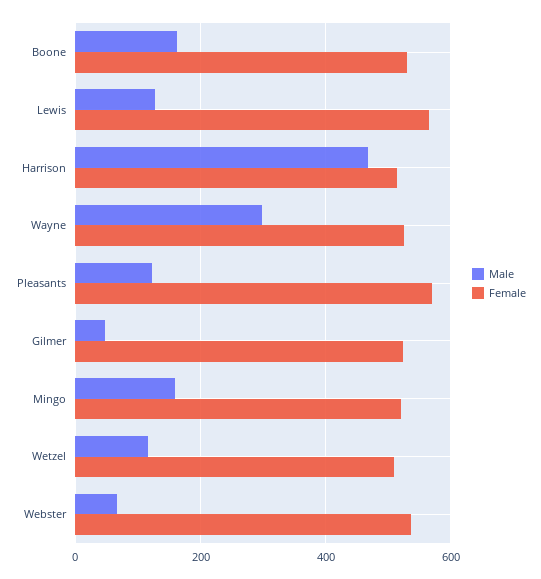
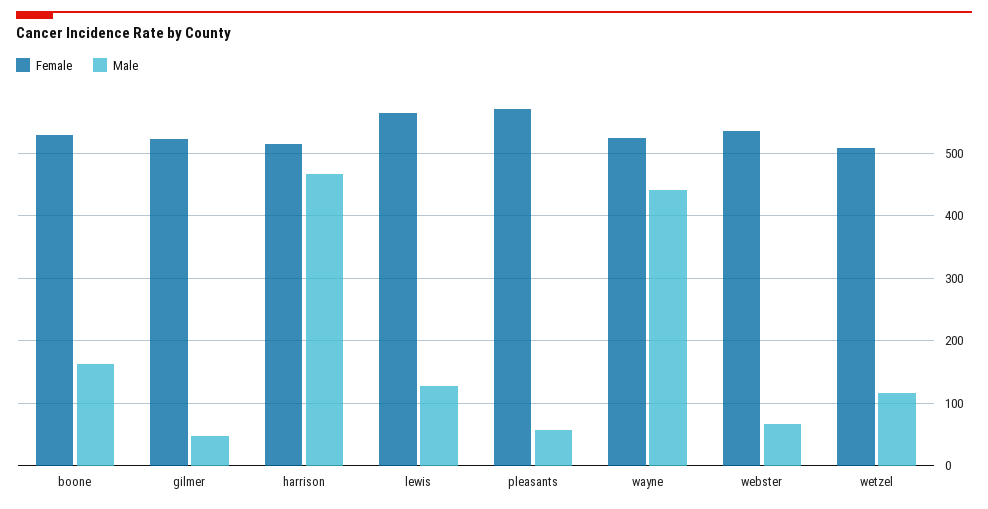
Male, Wayne: 300 -> 440
Male, Pleasants: 120 -> 60
Male, Mingo: 160 -> none
Female, Mingo: 520 -> none

